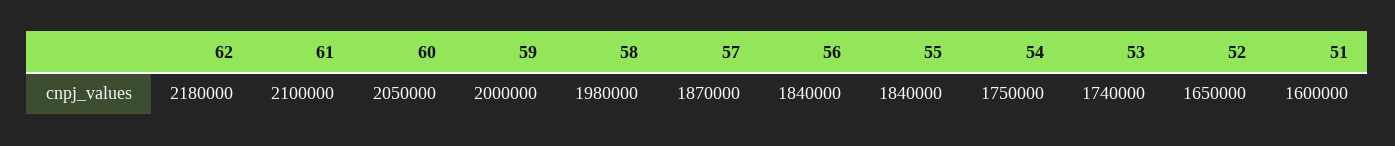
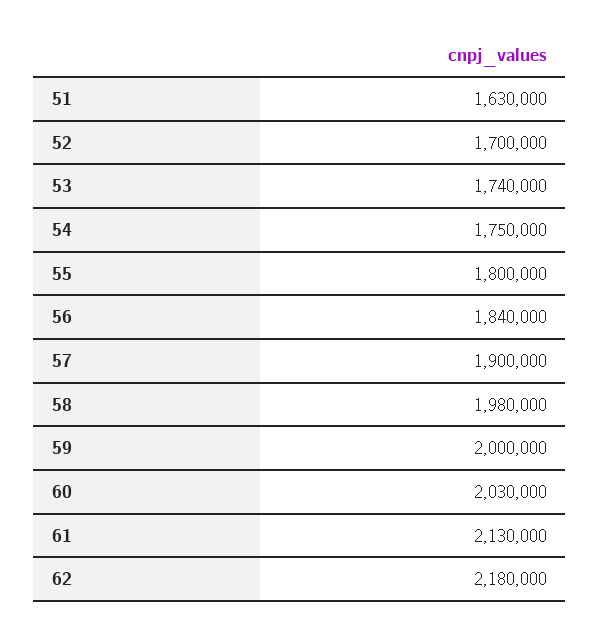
61: 2100000 -> 2130000
60: 2050000 -> 2030000
57: 1870000 -> 1900000
55: 1840000 -> 1800000
52: 1650000 -> 1700000
51: 1600000 -> 1630000

